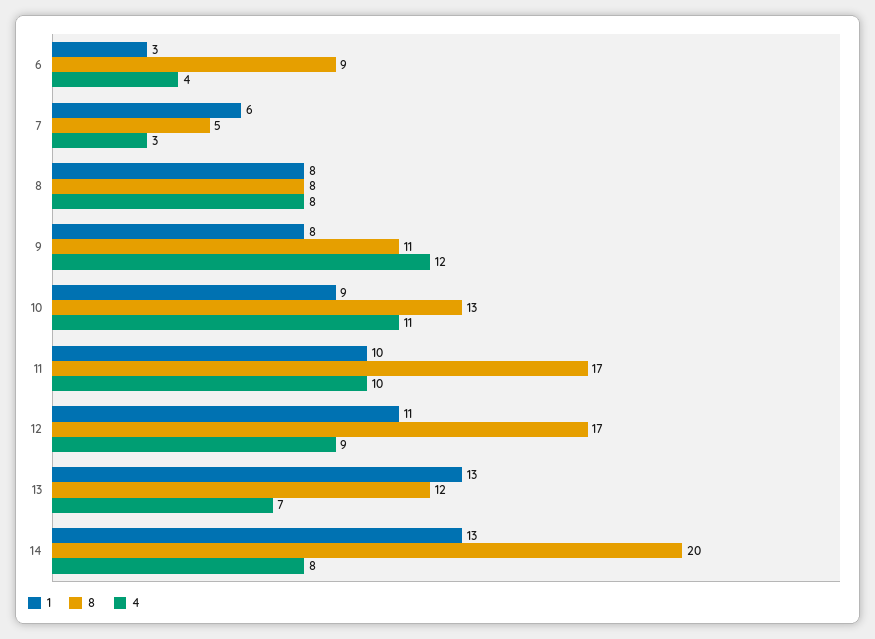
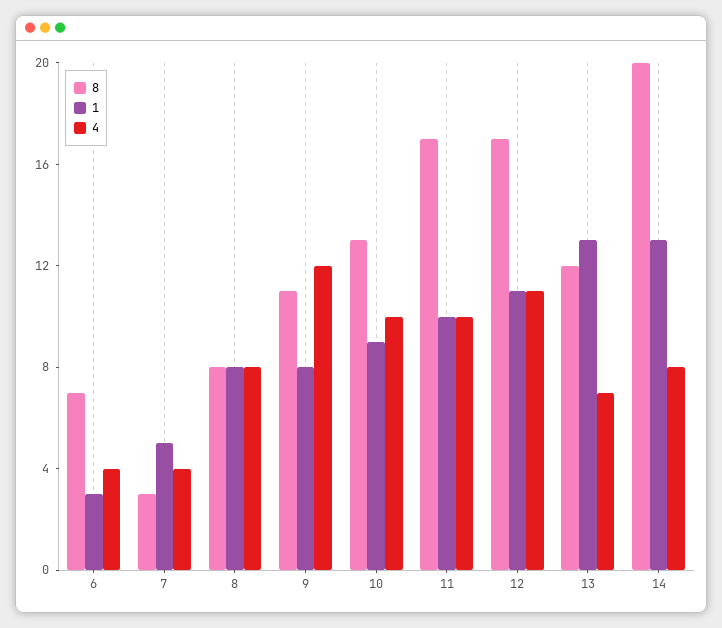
8, 6: 9 -> 7
1, 7: 6 -> 5
8, 7: 5 -> 3
4, 7: 3 -> 4
4, 10: 11 -> 10
4, 12: 9 -> 11

